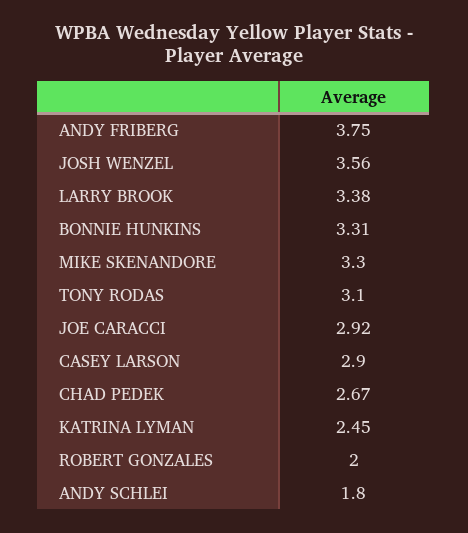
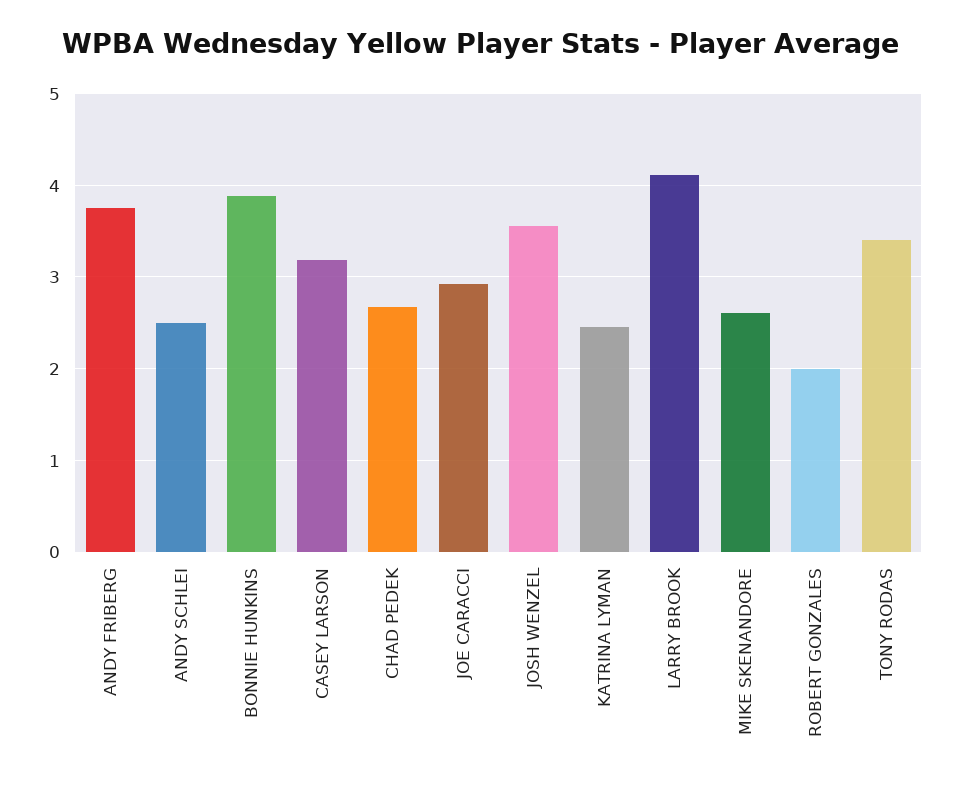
LARRY BROOK: 3.38 -> 4.1
BONNIE HUNKINS: 3.31 -> 3.9
MIKE SKENANDORE: 3.3 -> 2.6
TONY RODAS: 3.1 -> 3.4
CASEY LARSON: 2.9 -> 3.2
ANDY SCHLEI: 1.8 -> 2.5

